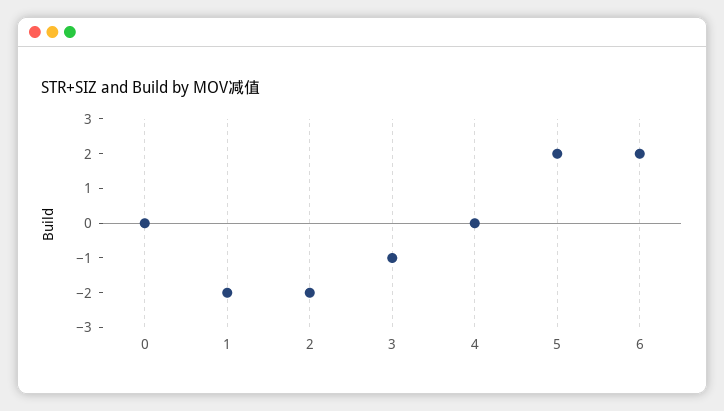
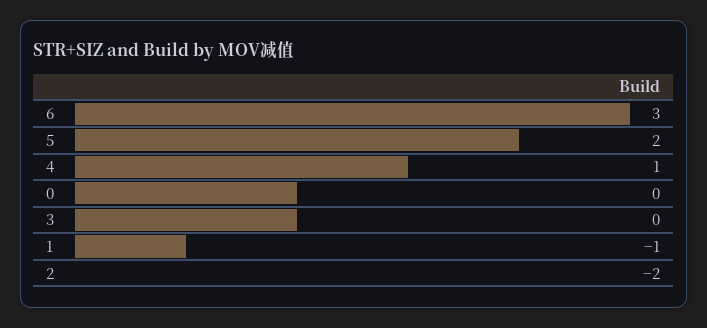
1: -2 -> -1
3: -1 -> 0
4: 0 -> 1
6: 2 -> 3

